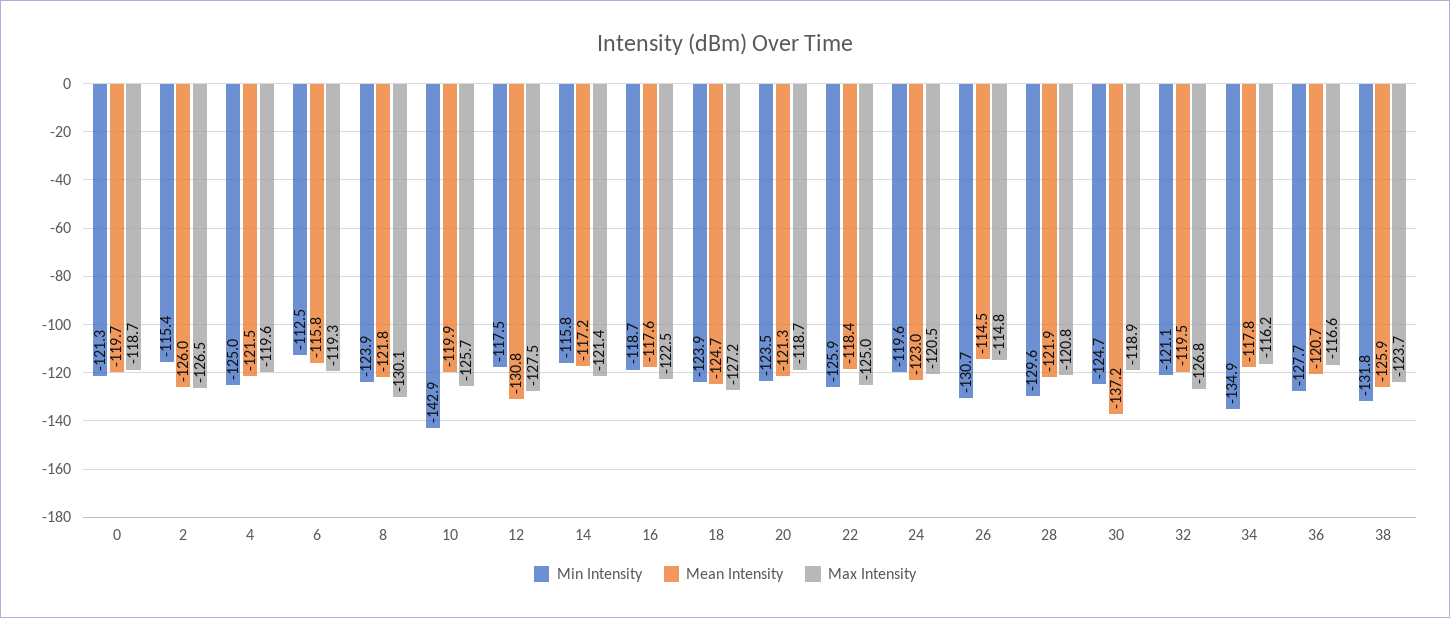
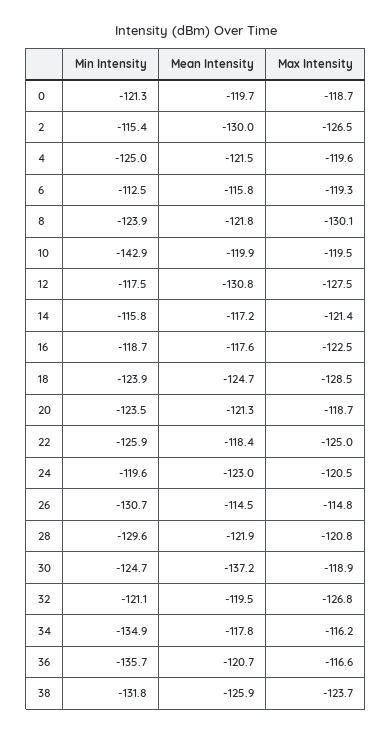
Mean Intensity, 2: -126 -> -130
Max Intensity, 10: -125.7 -> -119.5
Max Intensity, 18: -127.2 -> -128.5
Min Intensity, 36: -127.7 -> -135.7

